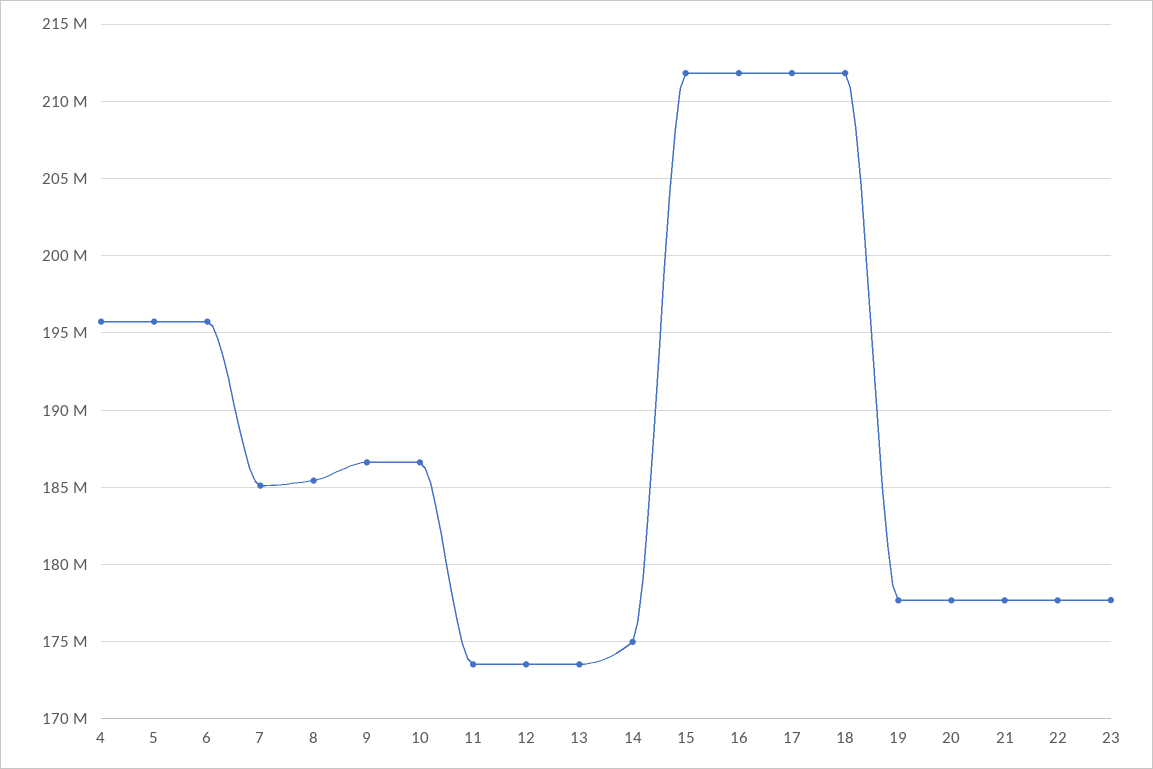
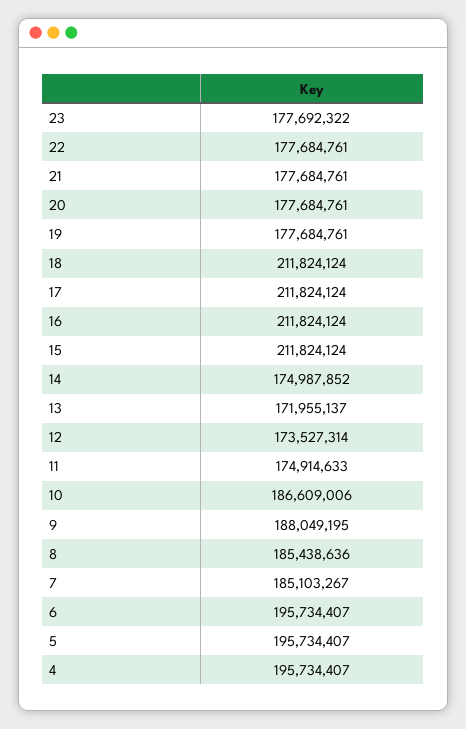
9: 186500000 -> 188049195
11: 173500000 -> 174914633
13: 173500000 -> 171955137

